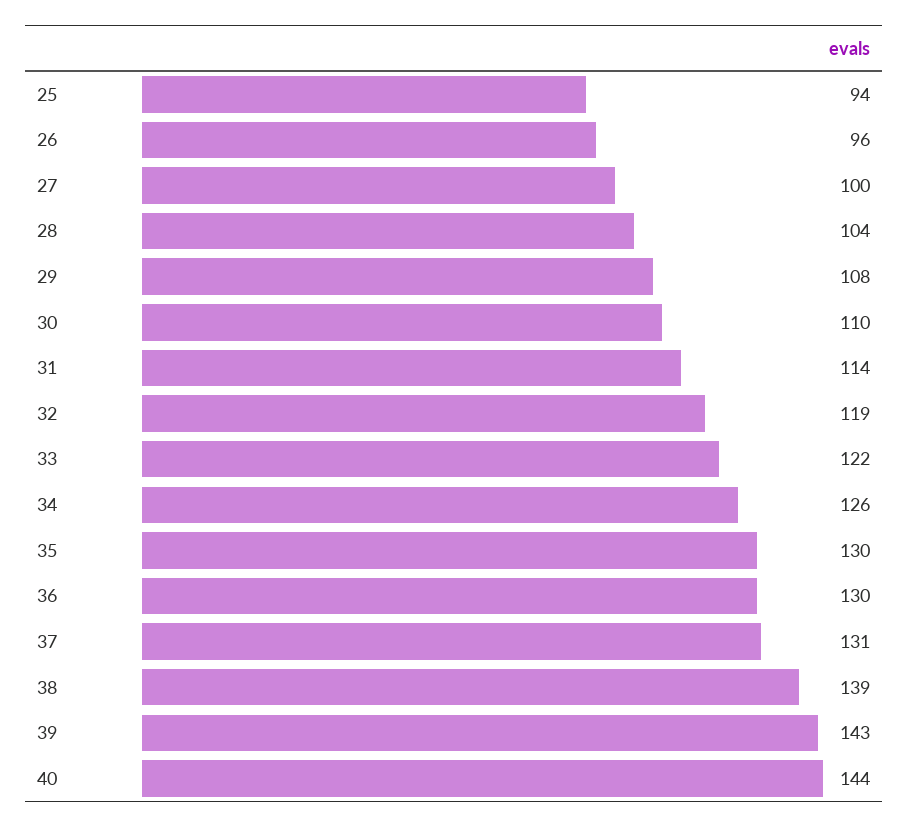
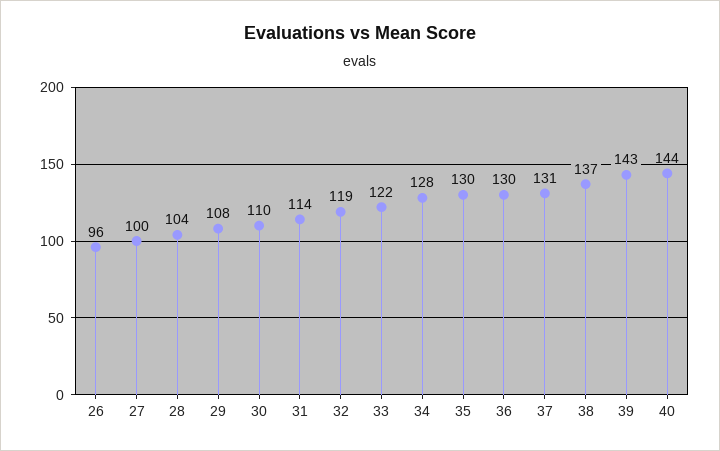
25: 94 -> none
34: 126 -> 128
38: 139 -> 137

